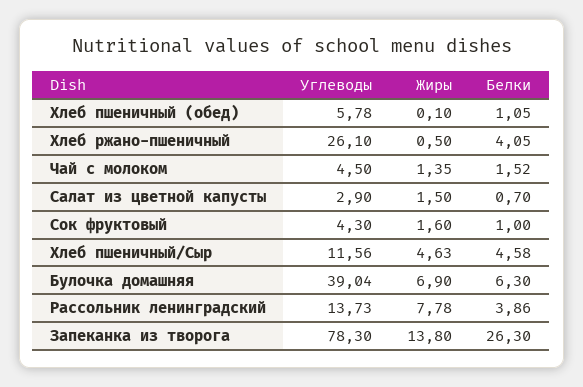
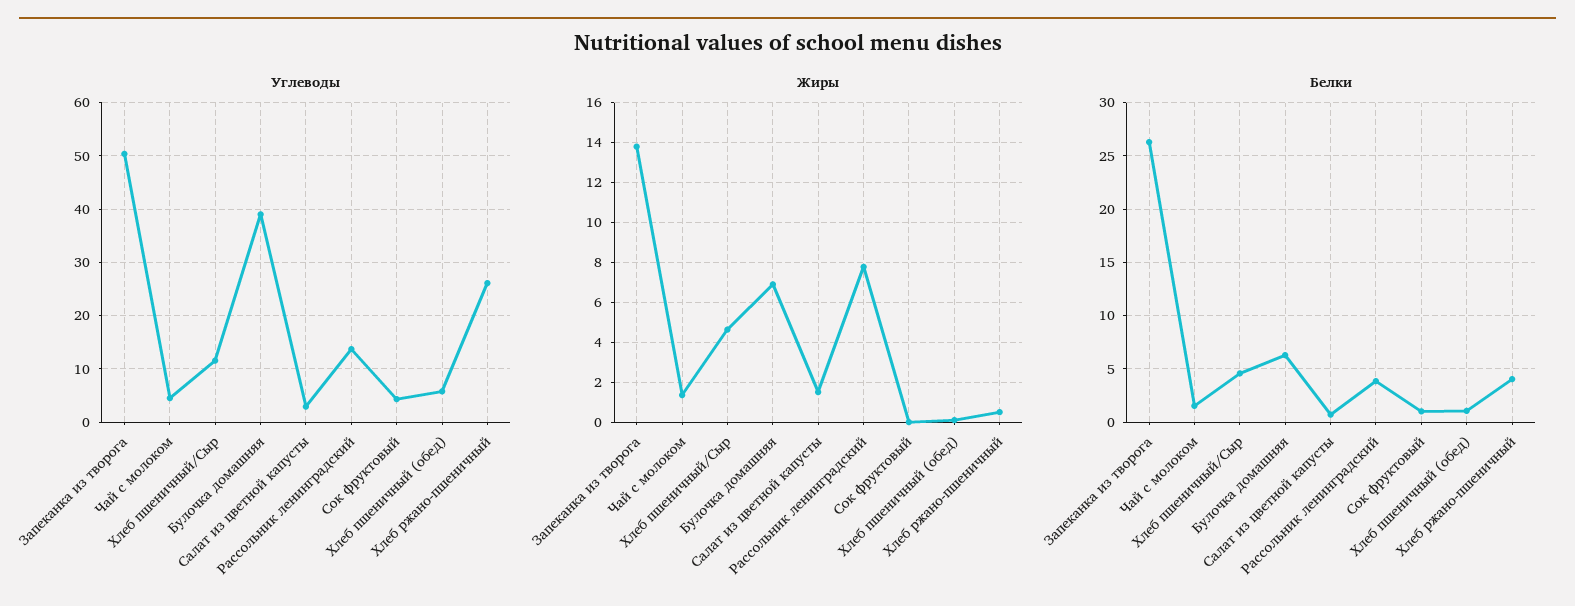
Жиры, Сок фруктовый: 1.6 -> 0
Углеводы, Запеканка из творога: 78.3 -> 50

